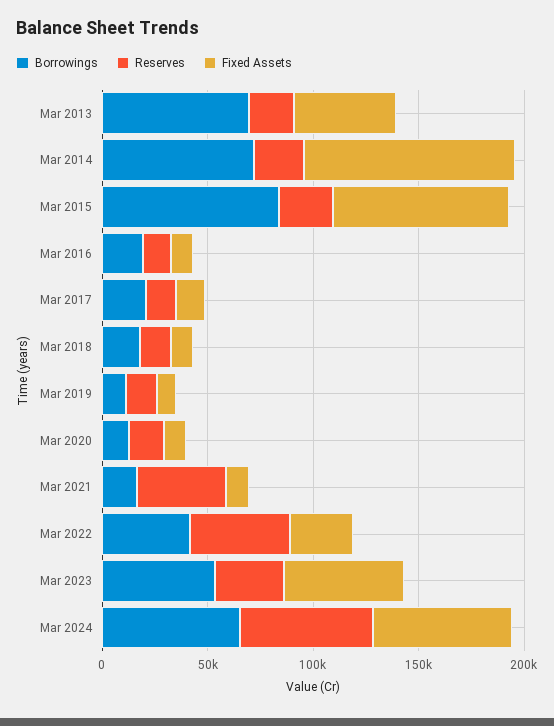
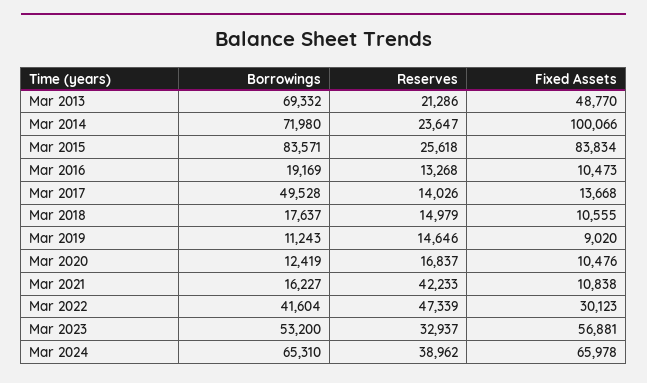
Borrowings, Mar 2017: 20000 -> 49528
Reserves, Mar 2024: 60000 -> 38962

